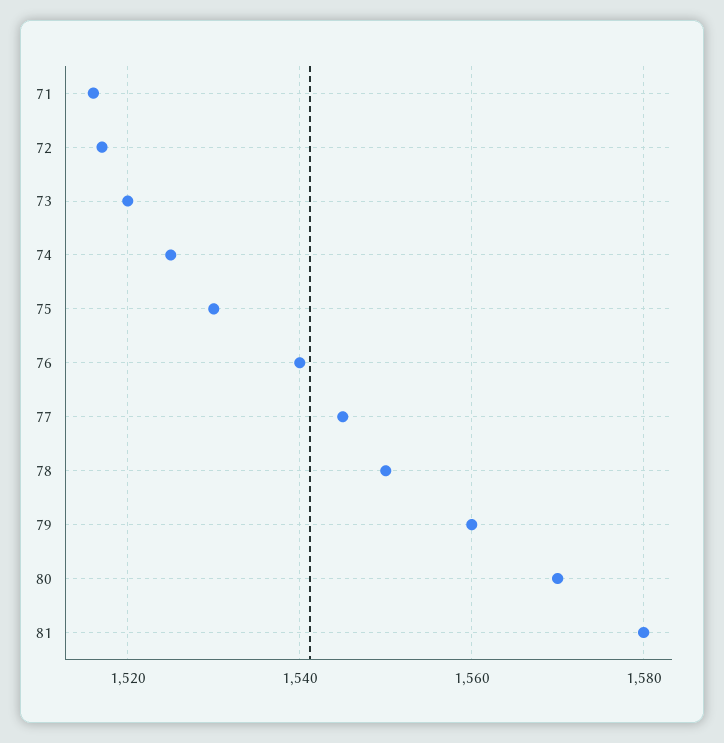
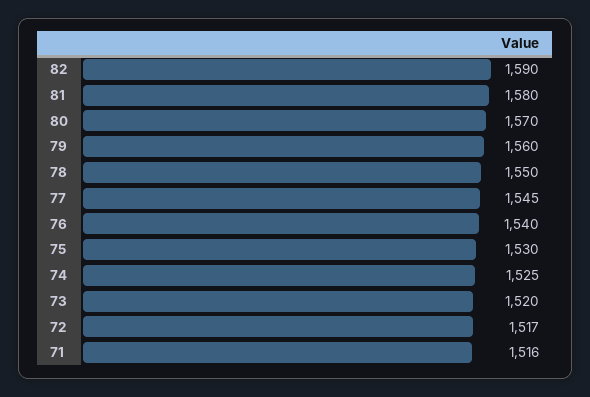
82: none -> 1590

